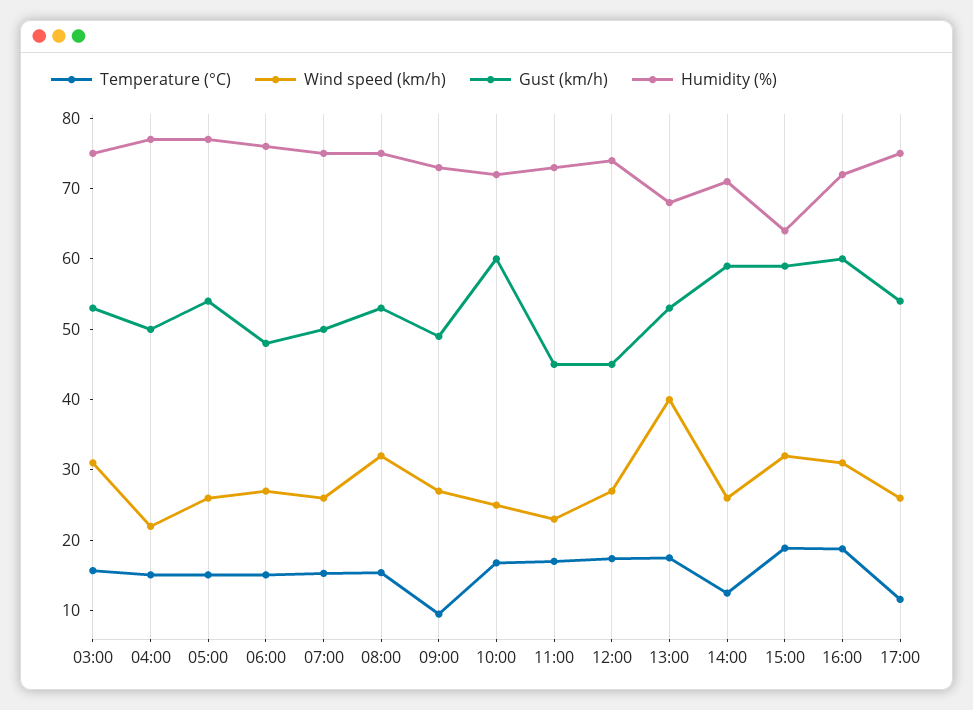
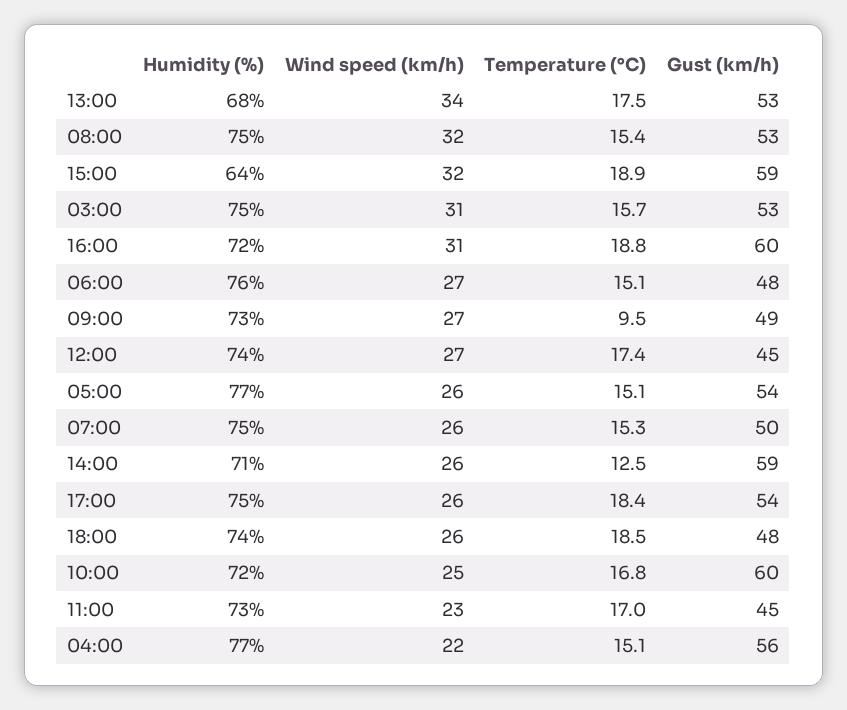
Gust (km/h), 04:00: 50 -> 56
Wind speed (km/h), 13:00: 40 -> 34
Temperature (°C), 17:00: 12 -> 18.4
Humidity (%), 18:00: none -> 74
Wind speed (km/h), 18:00: none -> 26
Temperature (°C), 18:00: none -> 18.5
Gust (km/h), 18:00: none -> 48

